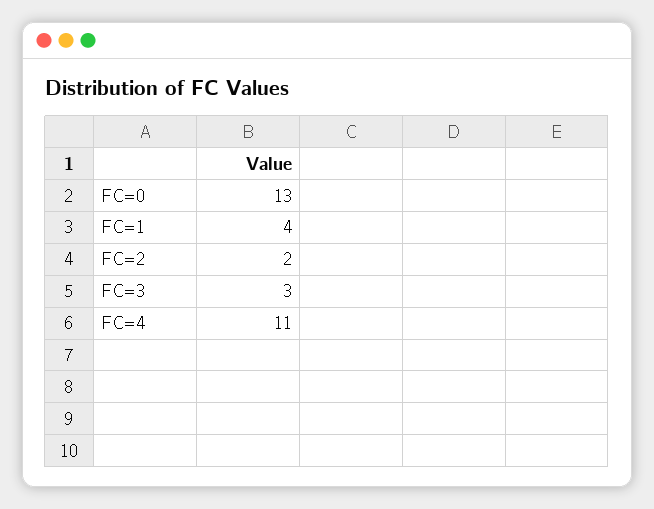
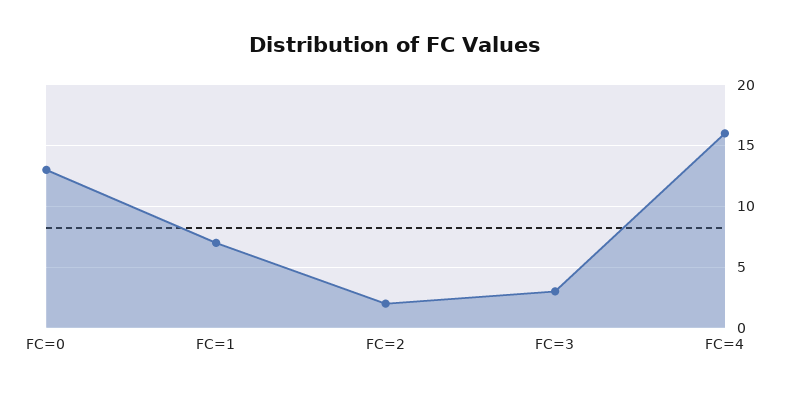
FC=1: 4 -> 7
FC=4: 11 -> 16

